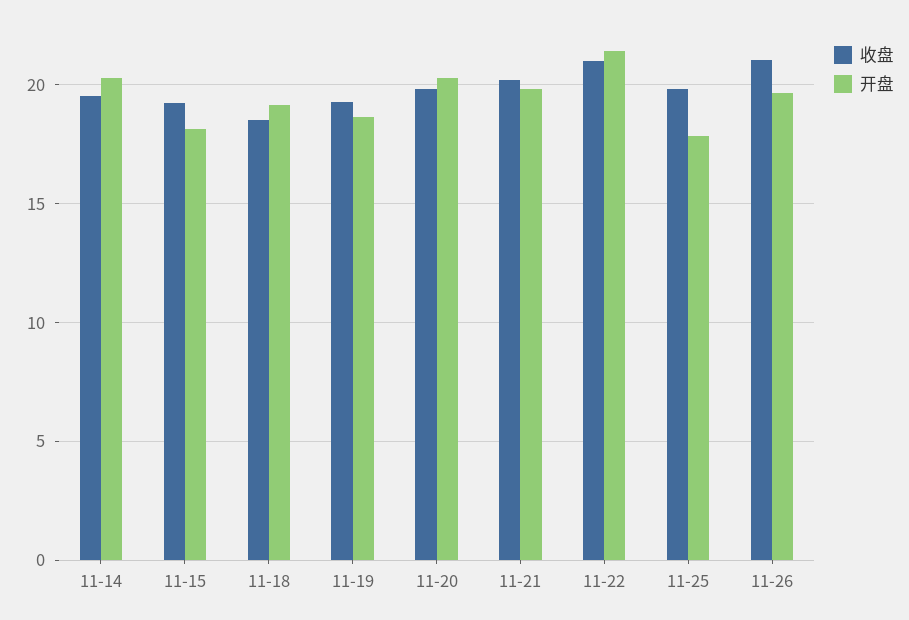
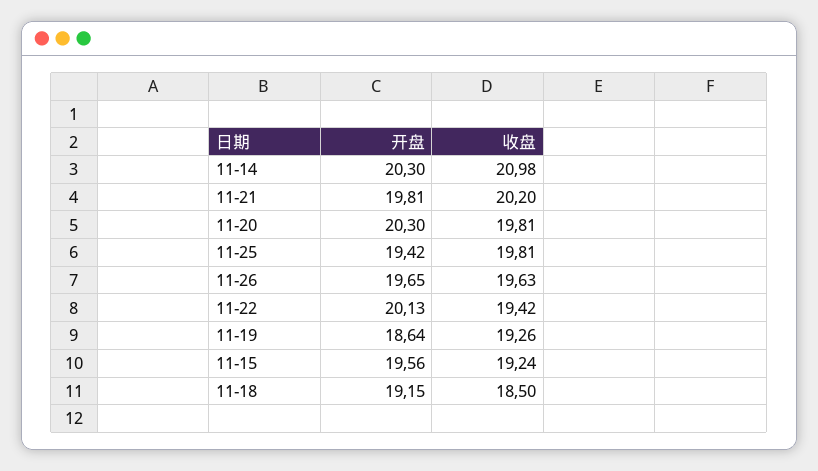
收盘, 11-14: 19.5 -> 20.98
开盘, 11-15: 18 -> 19.56
收盘, 11-22: 21 -> 19.42
开盘, 11-22: 21.5 -> 20.13
开盘, 11-25: 18 -> 19.42
收盘, 11-26: 21 -> 19.63

